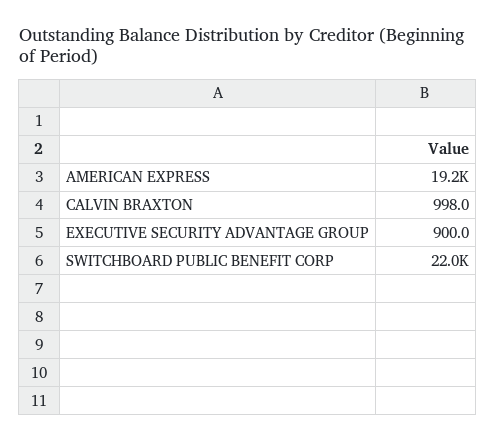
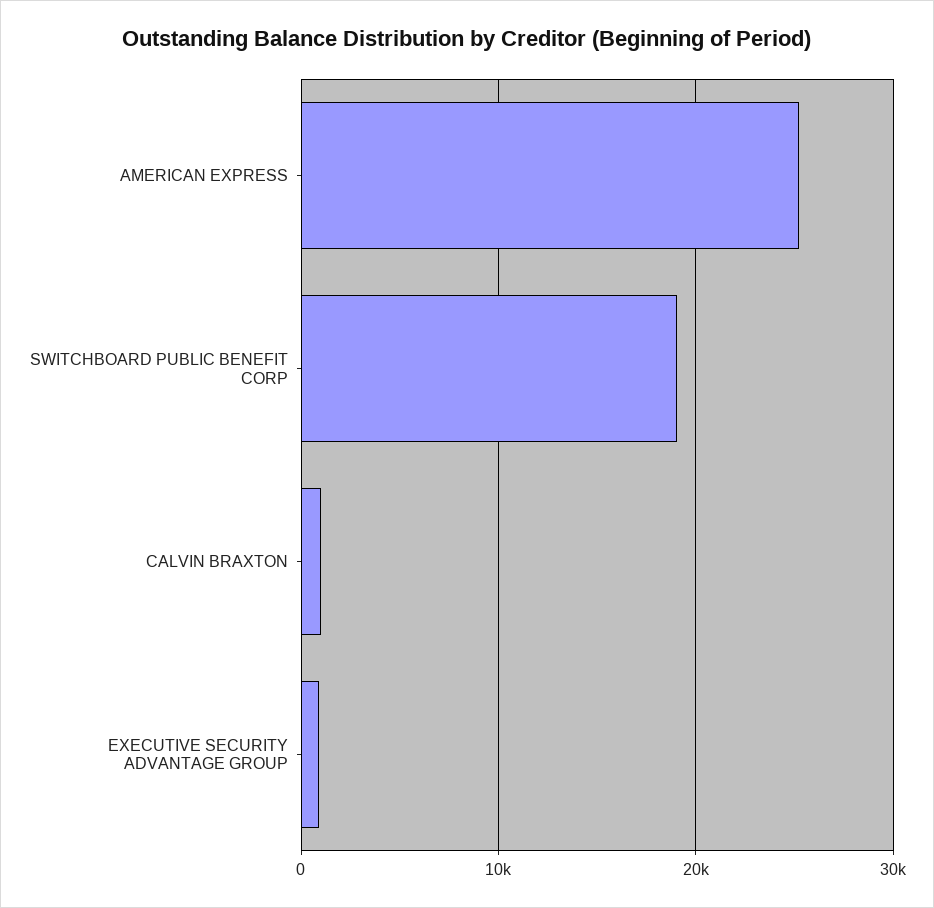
AMERICAN EXPRESS: 19200 -> 25000
SWITCHBOARD PUBLIC BENEFIT CORP: 22000 -> 19000

